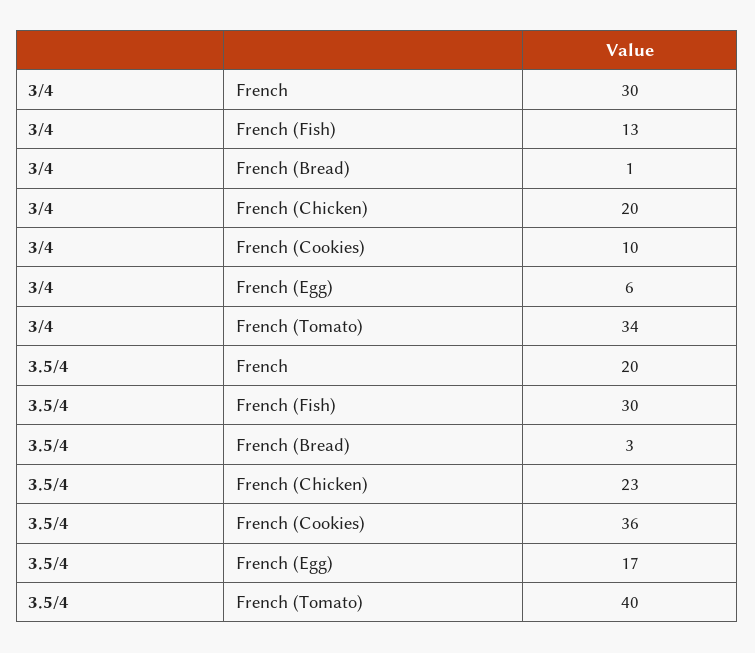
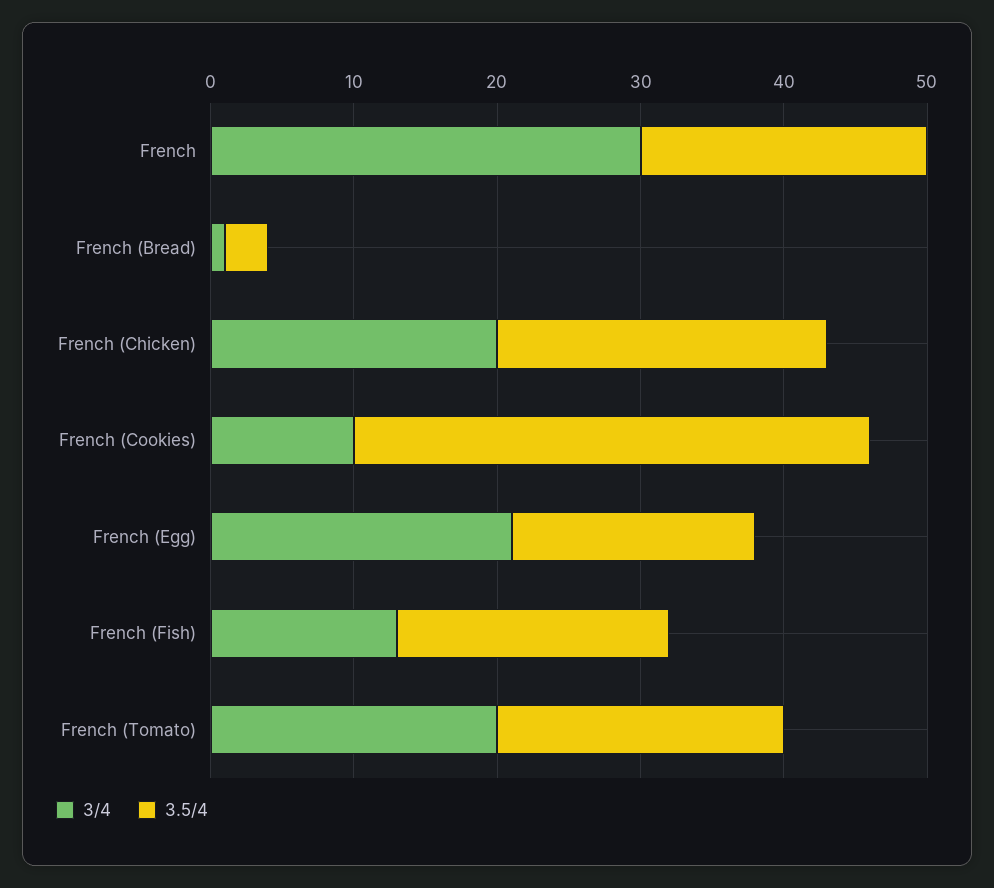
3/4, French (Egg): 6 -> 21
3/4, French (Tomato): 34 -> 20
3.5/4, French (Fish): 30 -> 19
3.5/4, French (Tomato): 40 -> 20

